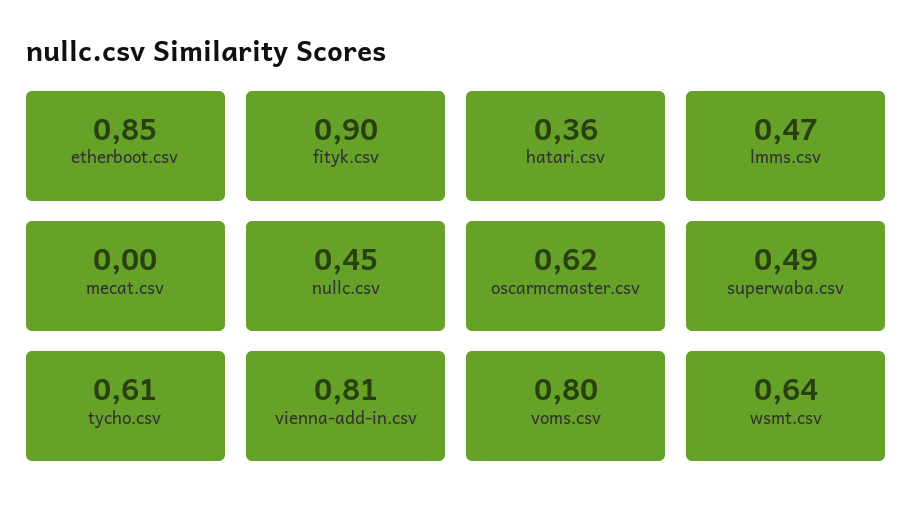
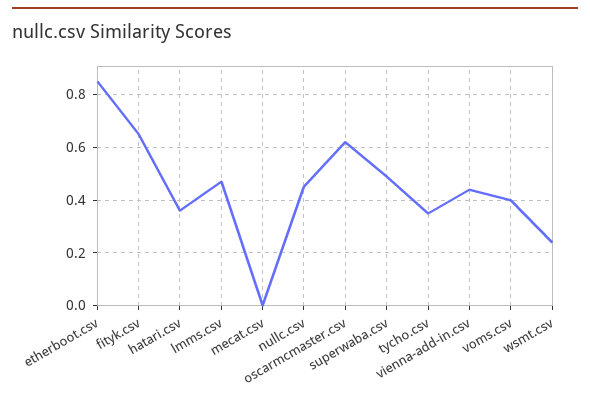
fityk.csv: 0.9 -> 0.65
tycho.csv: 0.61 -> 0.35
vienna-add-in.csv: 0.81 -> 0.45
voms.csv: 0.8 -> 0.4
wsmt.csv: 0.64 -> 0.25

